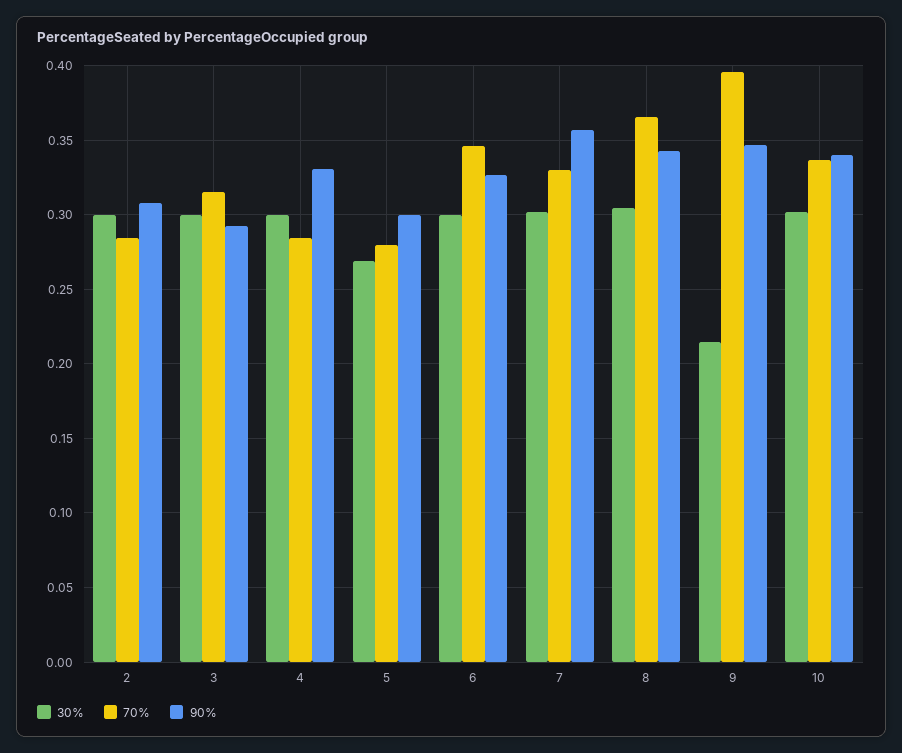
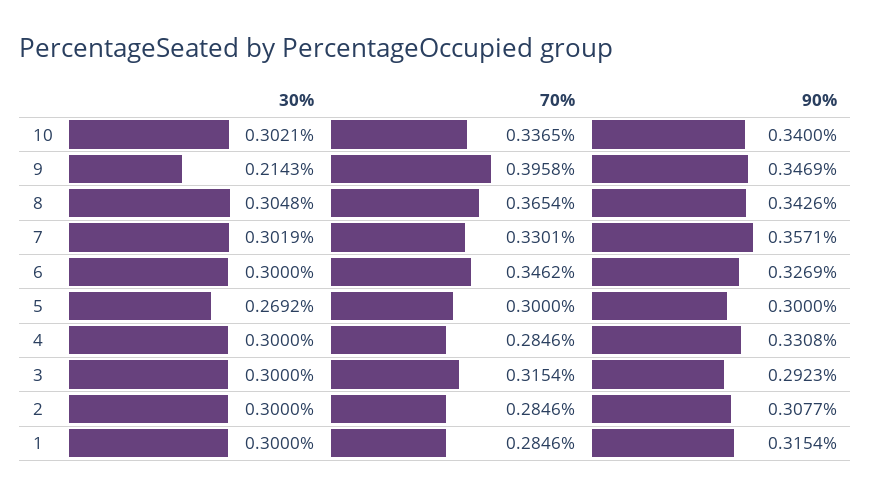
70%, 5: 0.28 -> 0.3
30%, 1: none -> 0.3
70%, 1: none -> 0.2846
90%, 1: none -> 0.3154

